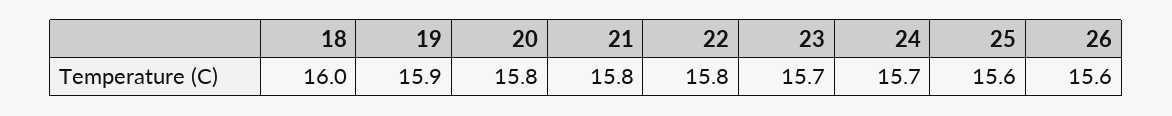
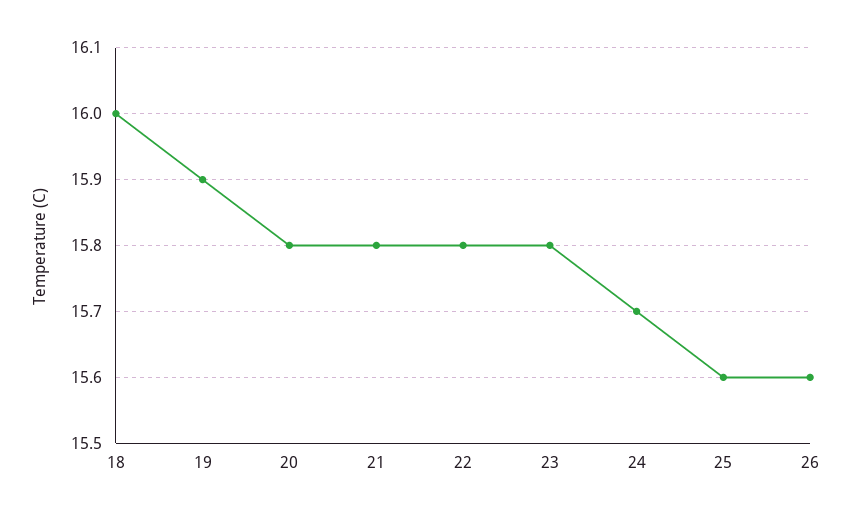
23: 15.7 -> 15.8

